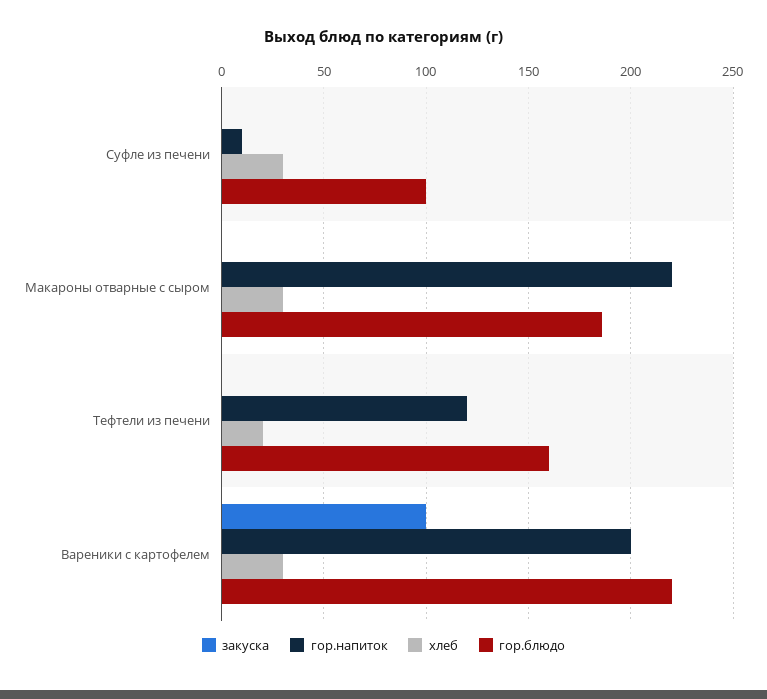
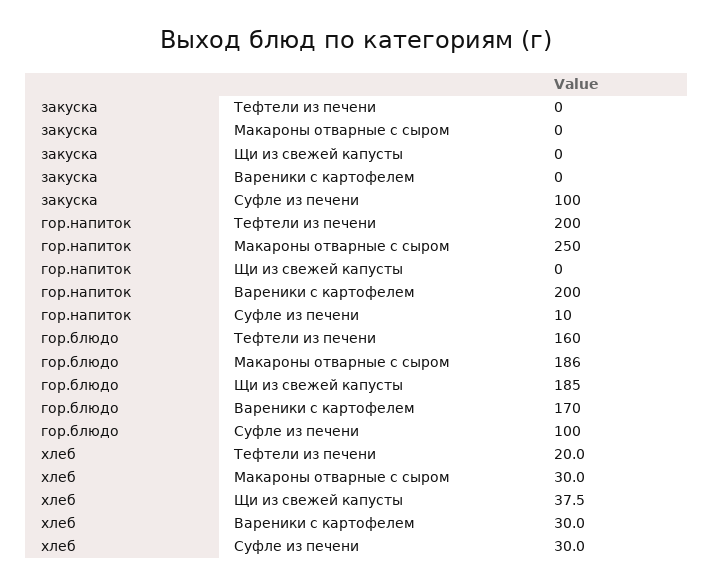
закуска, Суфле из печени: 0 -> 100
гор.напиток, Макароны отварные с сыром: 220 -> 250
гор.напиток, Тефтели из печени: 120 -> 200
закуска, Вареники с картофелем: 100 -> 0
гор.блюдо, Вареники с картофелем: 220 -> 170
закуска, Щи из свежей капусты: none -> 0
гор.напиток, Щи из свежей капусты: none -> 0
гор.блюдо, Щи из свежей капусты: none -> 185
хлеб, Щи из свежей капусты: none -> 37.5

